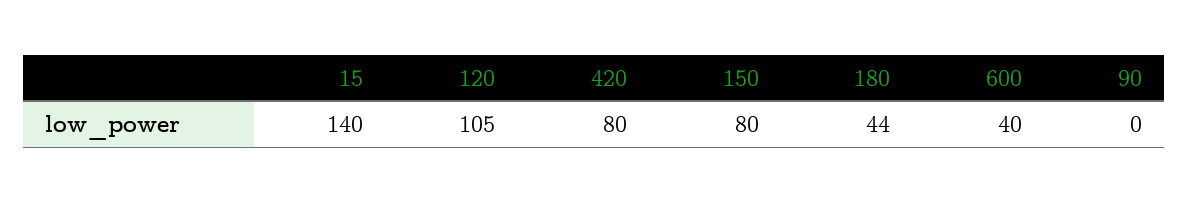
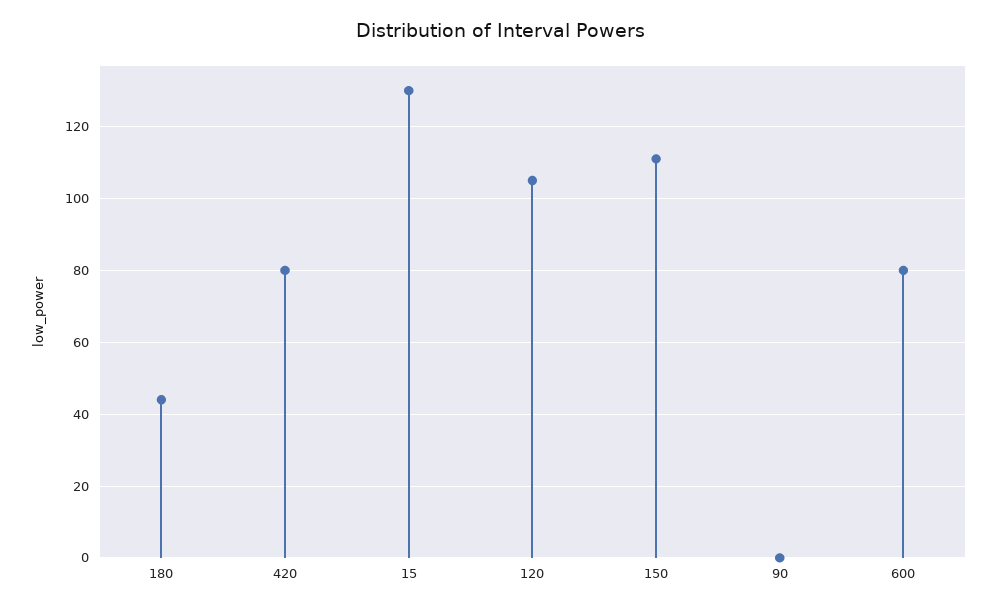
15: 140 -> 130
150: 80 -> 110
600: 40 -> 80

